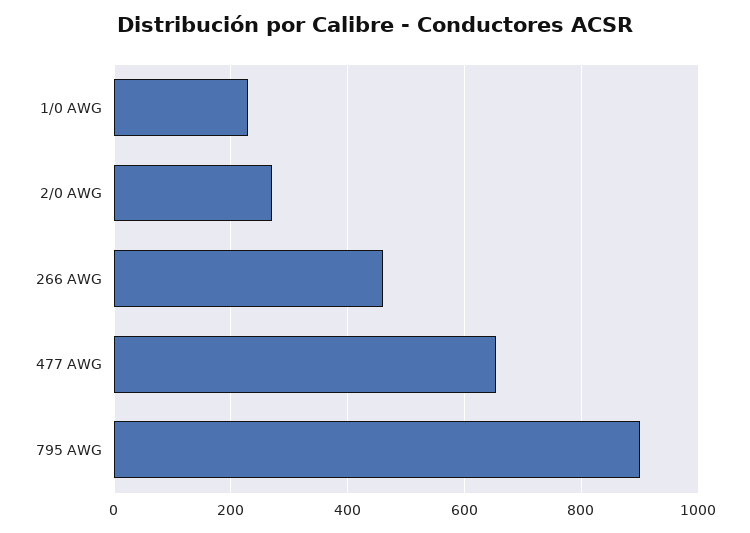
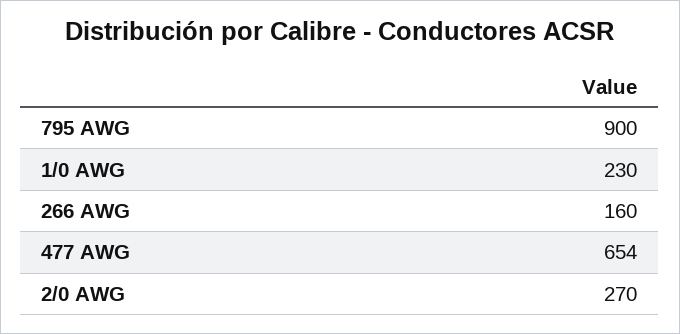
266 AWG: 460 -> 160

